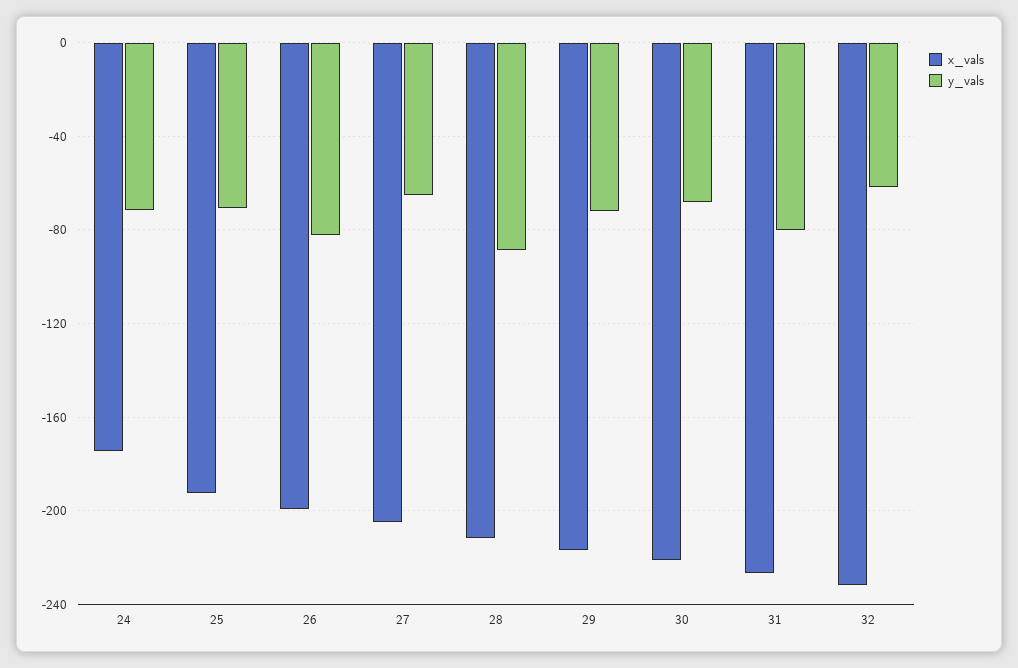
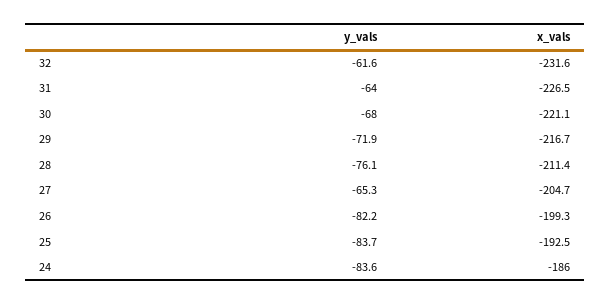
x_vals, 24: -175 -> -186
y_vals, 24: -70 -> -83.6
y_vals, 25: -70 -> -83.7
y_vals, 28: -90 -> -76.1
y_vals, 31: -80 -> -64

